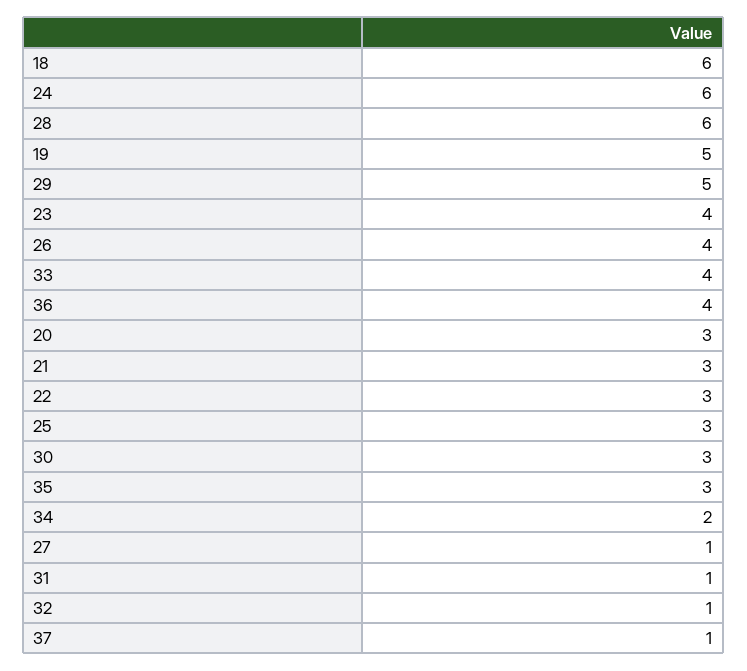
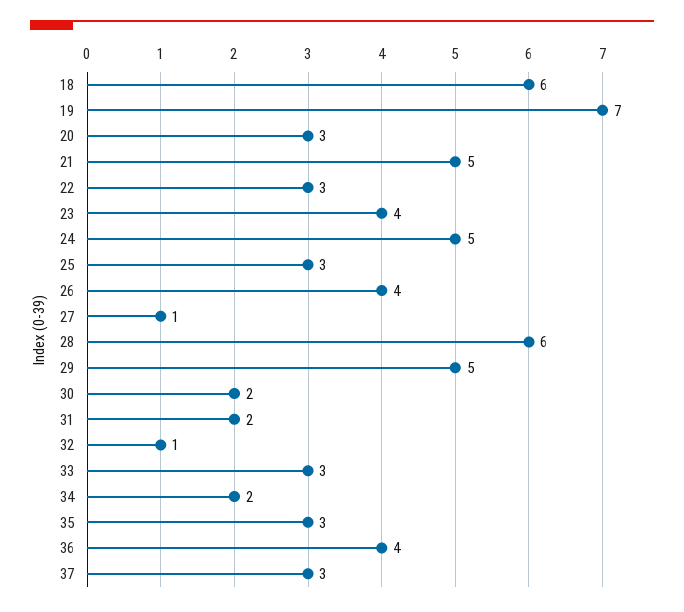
24: 6 -> 5
19: 5 -> 7
33: 4 -> 3
21: 3 -> 5
30: 3 -> 2
31: 1 -> 2
37: 1 -> 3

